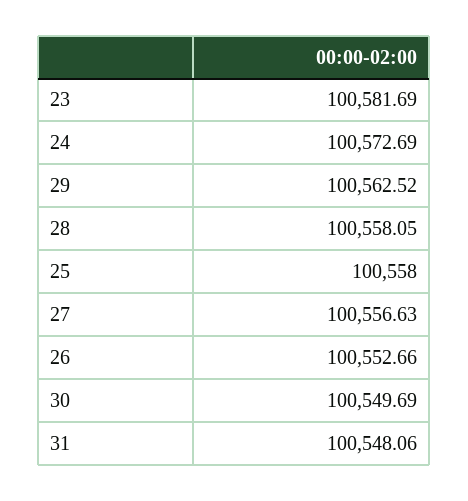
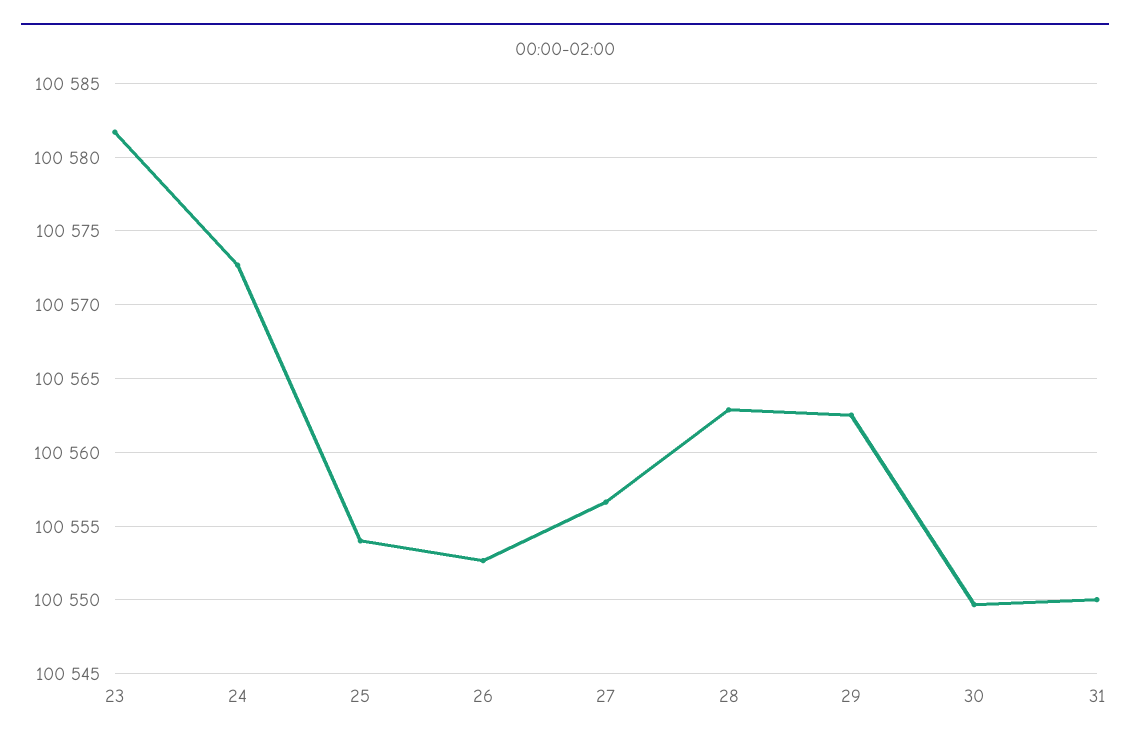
28: 100558.05 -> 100563
25: 100558 -> 100554
31: 100548.06 -> 100550

